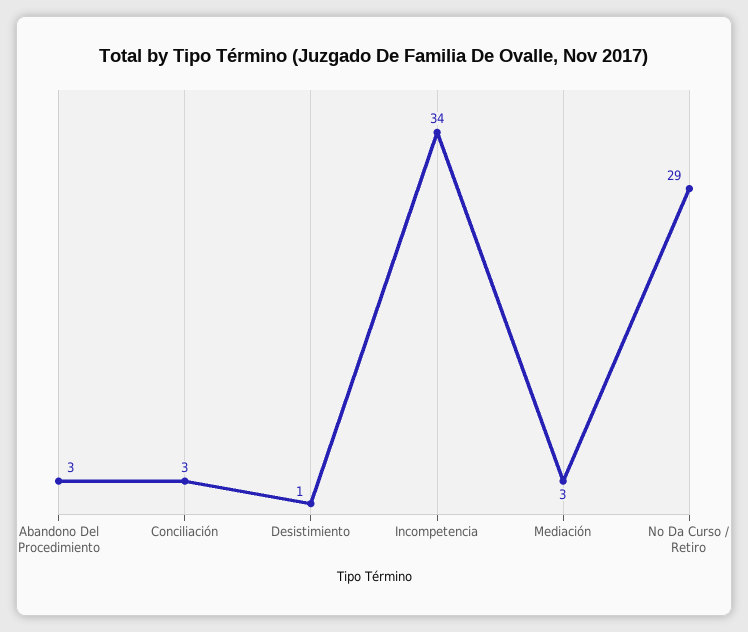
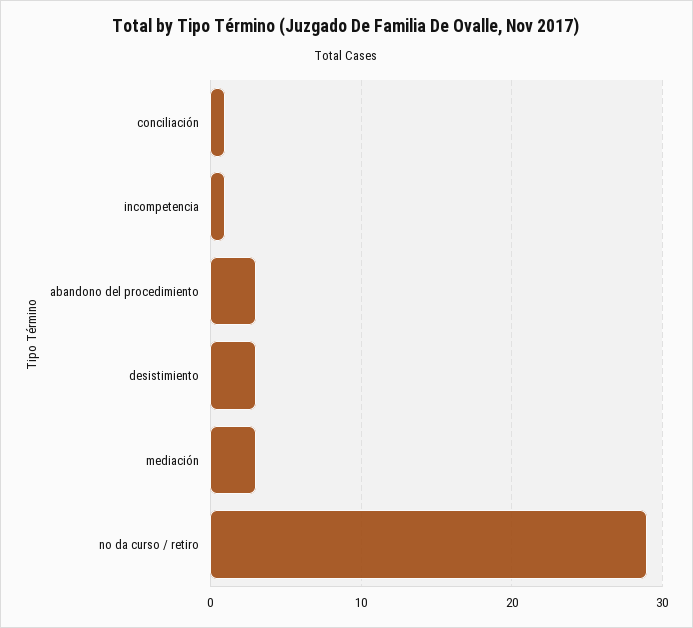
Conciliación: 3 -> 1
Desistimiento: 1 -> 3
Incompetencia: 34 -> 1

